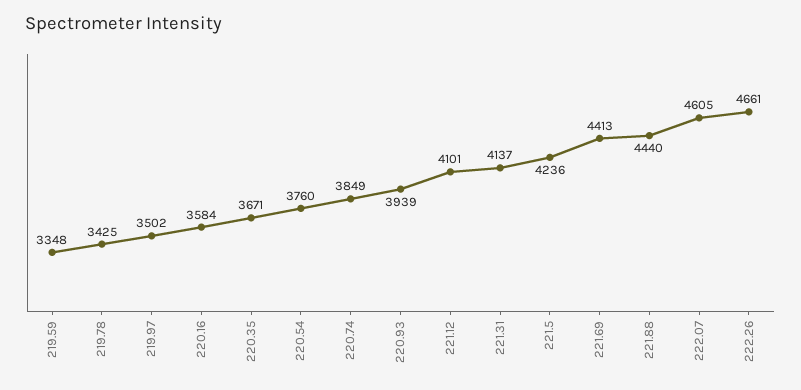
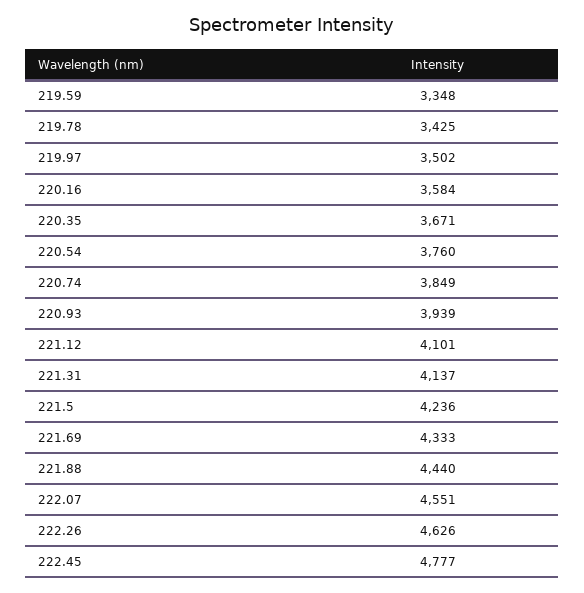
221.69: 4413 -> 4333
222.07: 4605 -> 4551
222.26: 4661 -> 4626
222.45: none -> 4777

